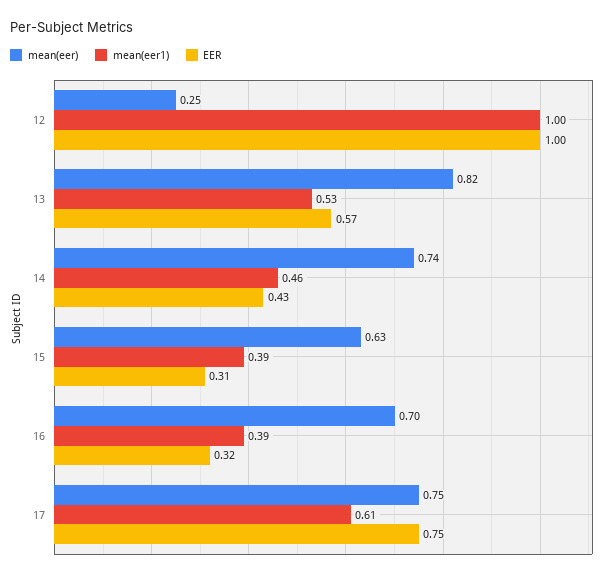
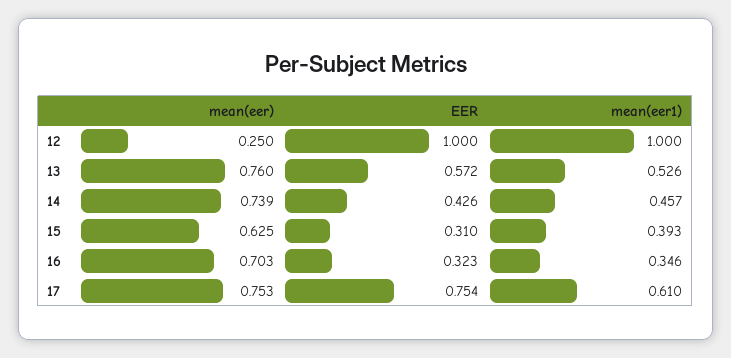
mean(eer), 13: 0.82 -> 0.76
mean(eer1), 16: 0.39 -> 0.346

